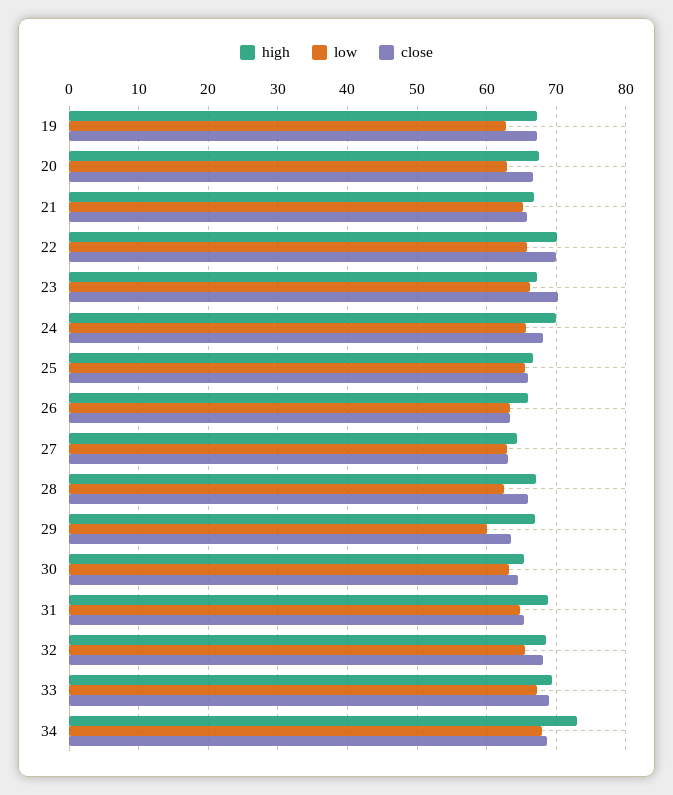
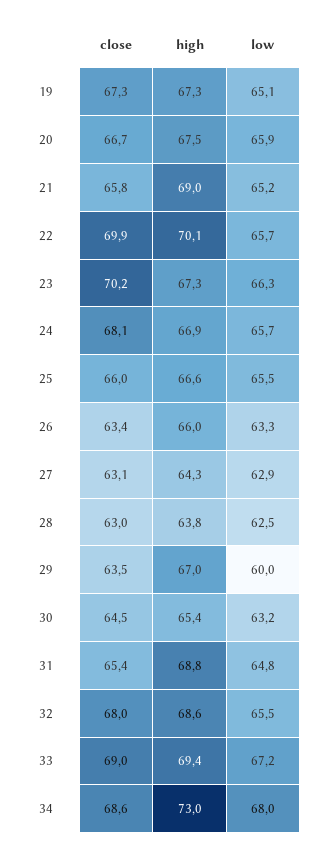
low, 19: 63 -> 65.1
low, 20: 63 -> 65.9
high, 21: 67 -> 69
high, 24: 70 -> 66.9
high, 28: 67 -> 63.8
close, 28: 66 -> 63

